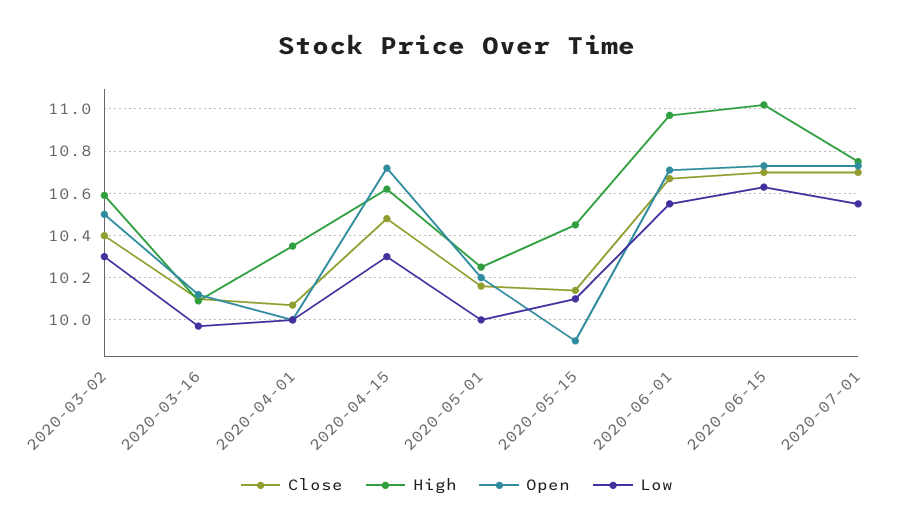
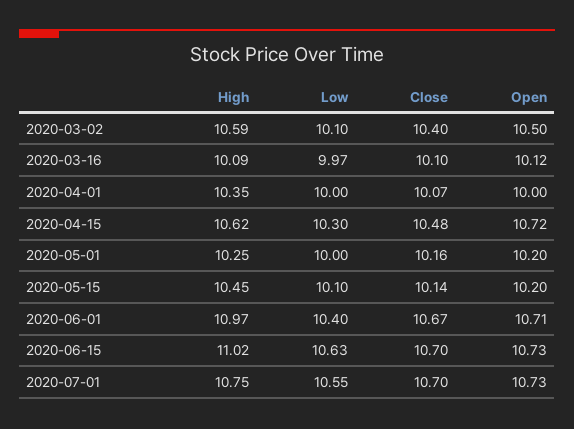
Low, 2020-03-02: 10.3 -> 10.1
Open, 2020-05-15: 9.9 -> 10.2
Low, 2020-06-01: 10.55 -> 10.4

